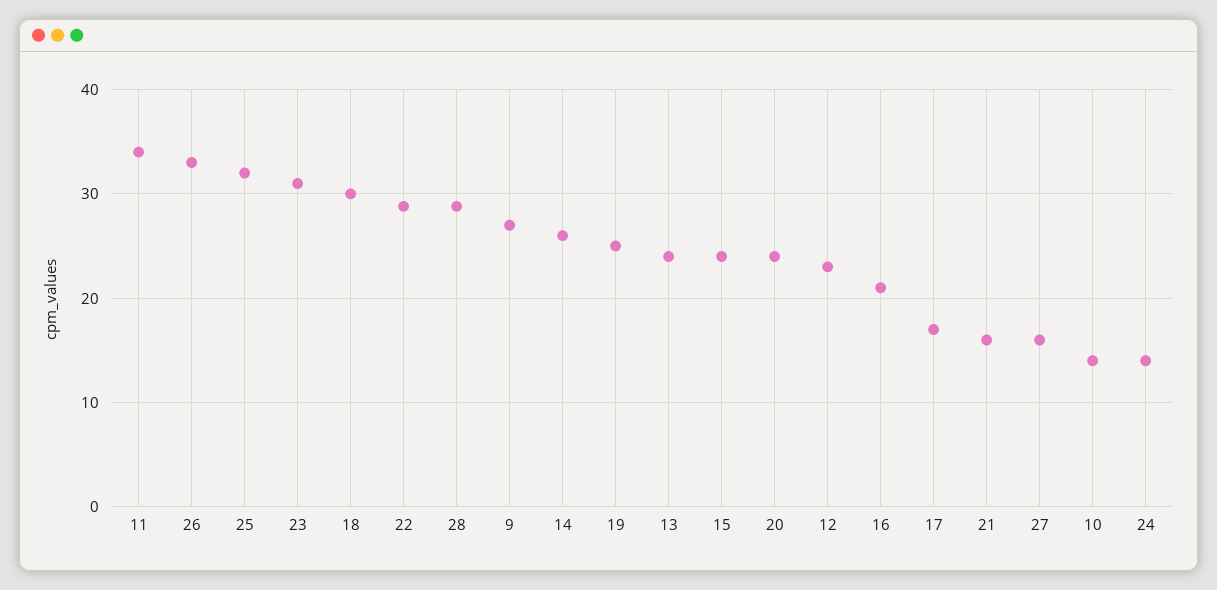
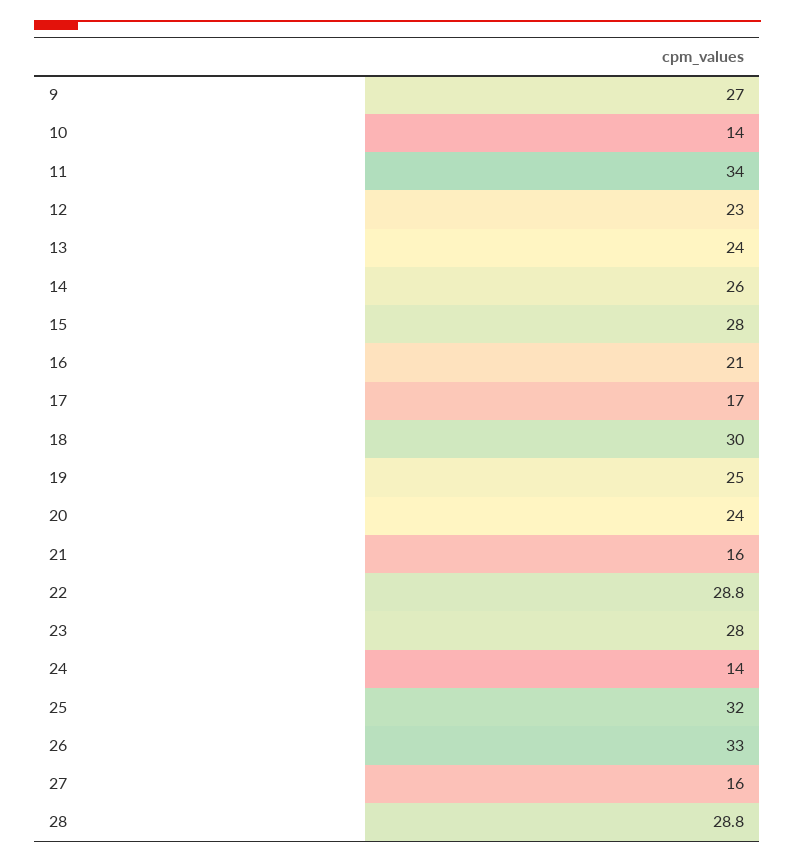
23: 31 -> 28
15: 24 -> 28

